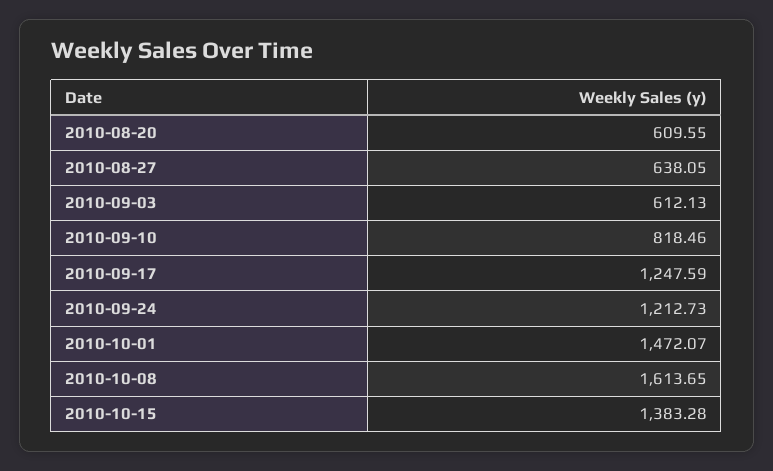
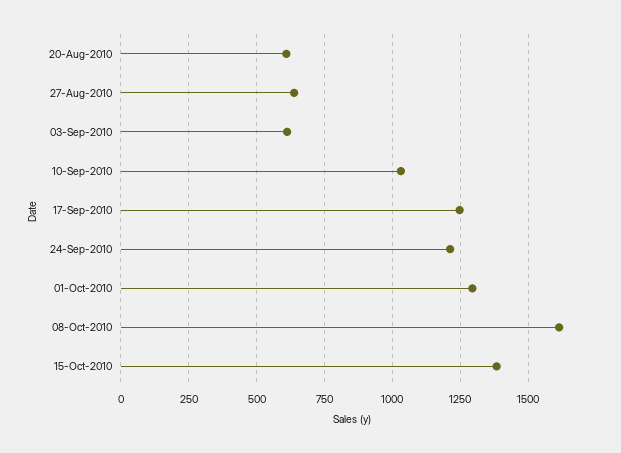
2010-09-10: 818.46 -> 1025
2010-10-01: 1472.07 -> 1300

